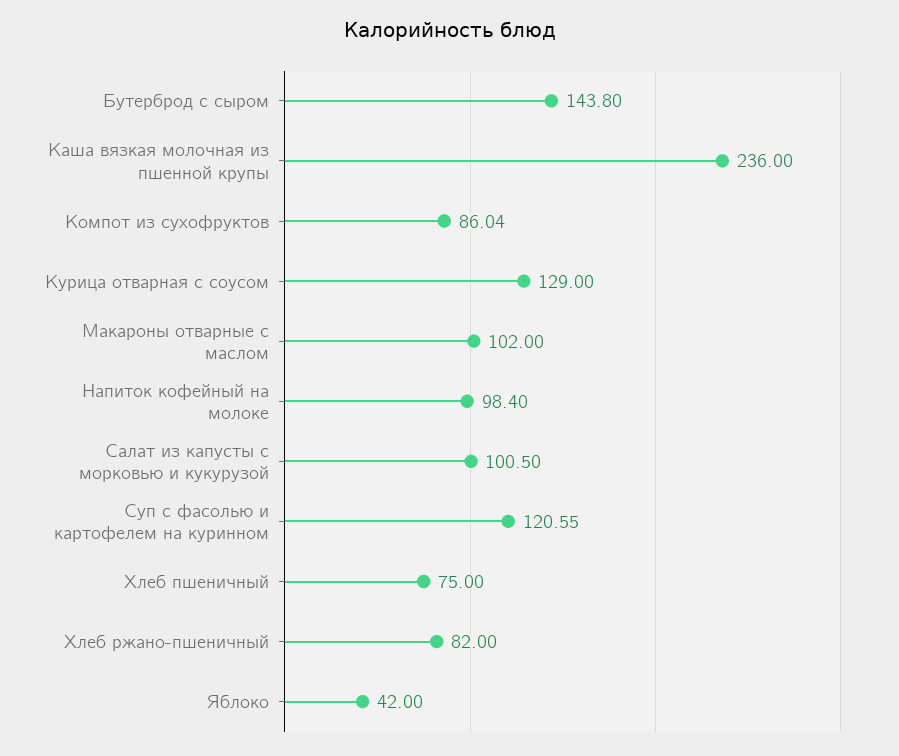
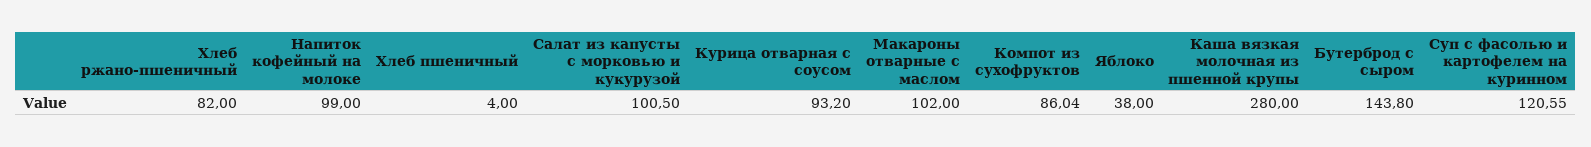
Каша вязкая молочная из пшенной крупы: 236 -> 280
Курица отварная с соусом: 129 -> 93.2
Напиток кофейный на молоке: 98.4 -> 99
Хлеб пшеничный: 75 -> 4
Яблоко: 42 -> 38

